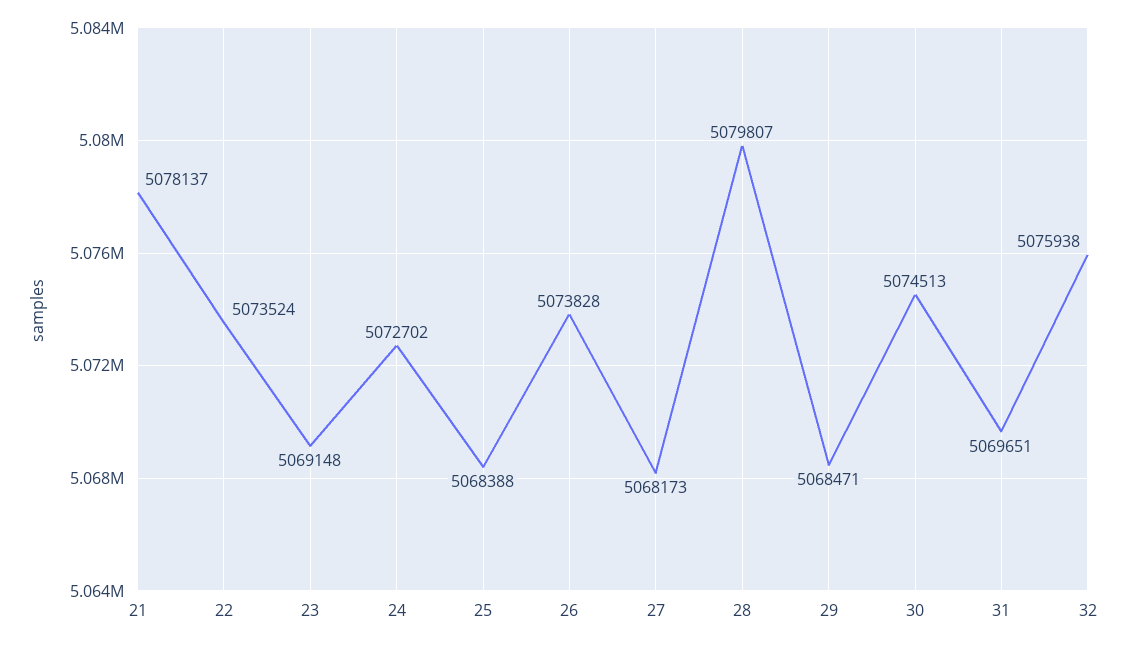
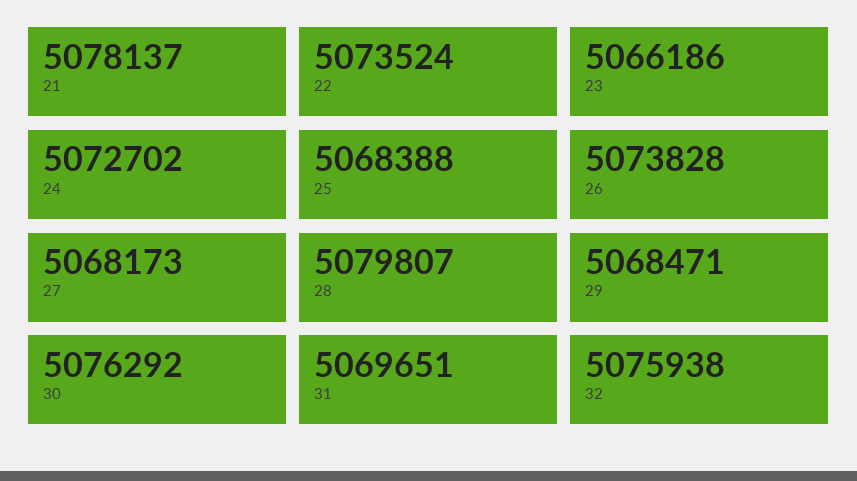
23: 5069148 -> 5066186
30: 5074513 -> 5076292

